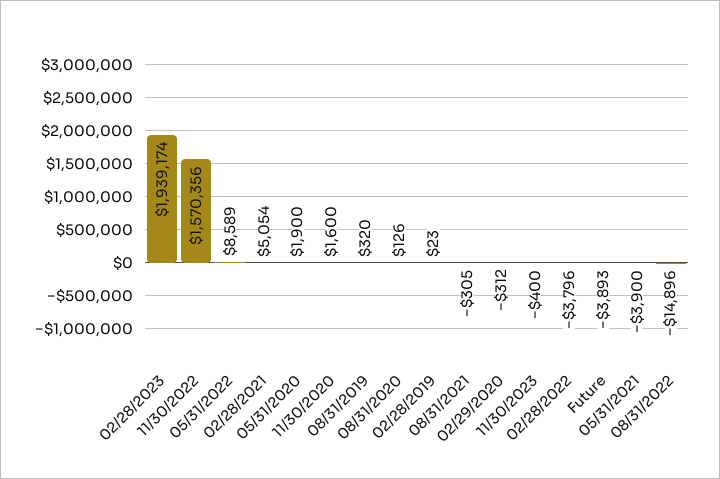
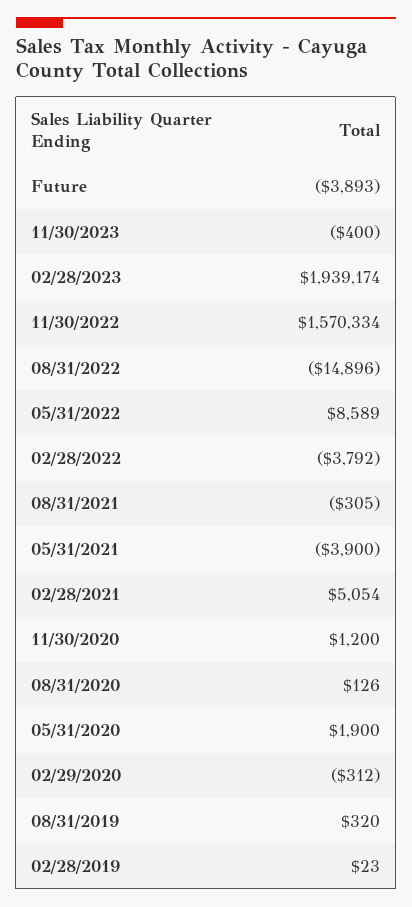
11/30/2022: 1570356 -> 1570334
11/30/2020: 1600 -> 1200
02/28/2022: -3796 -> -3792

